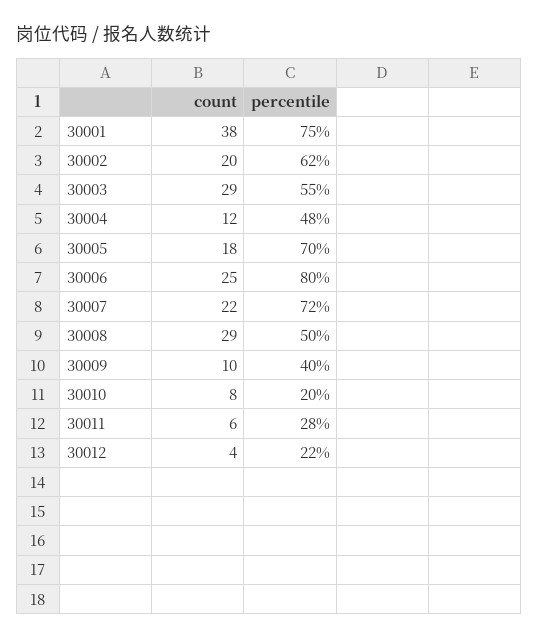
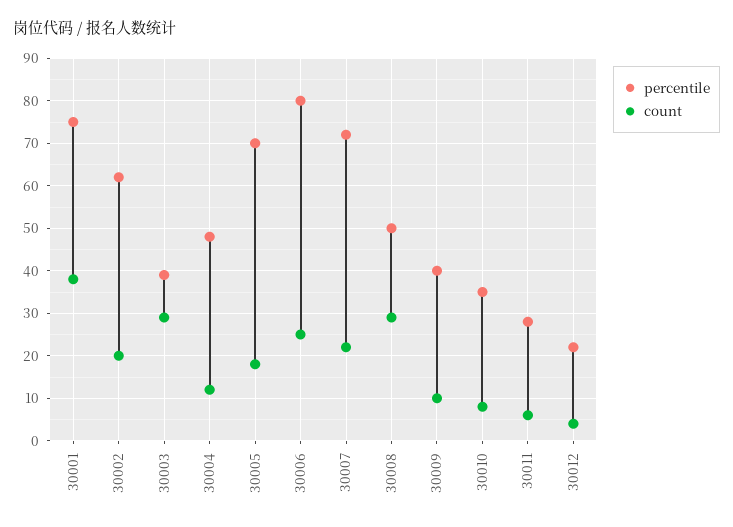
percentile, 30003: 55 -> 40
percentile, 30010: 20 -> 35

